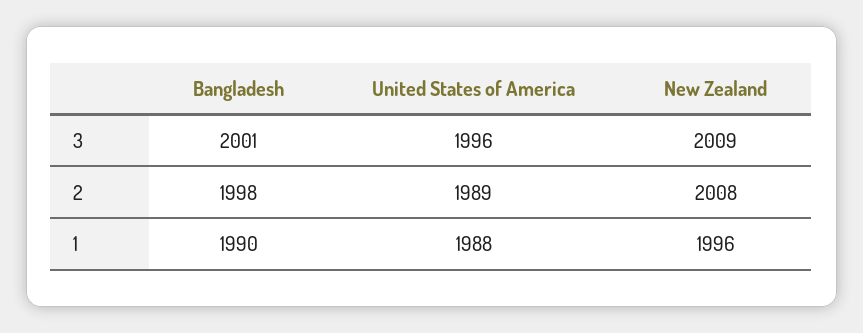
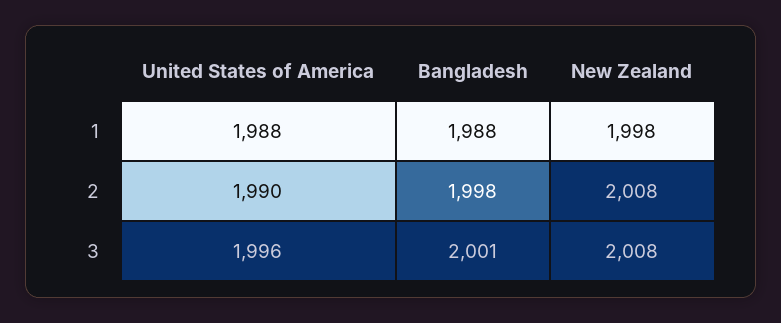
New Zealand, 3: 2009 -> 2008
United States of America, 2: 1989 -> 1990
Bangladesh, 1: 1990 -> 1988
New Zealand, 1: 1996 -> 1998

